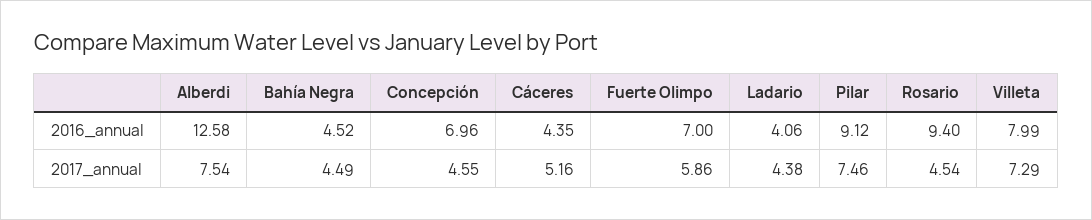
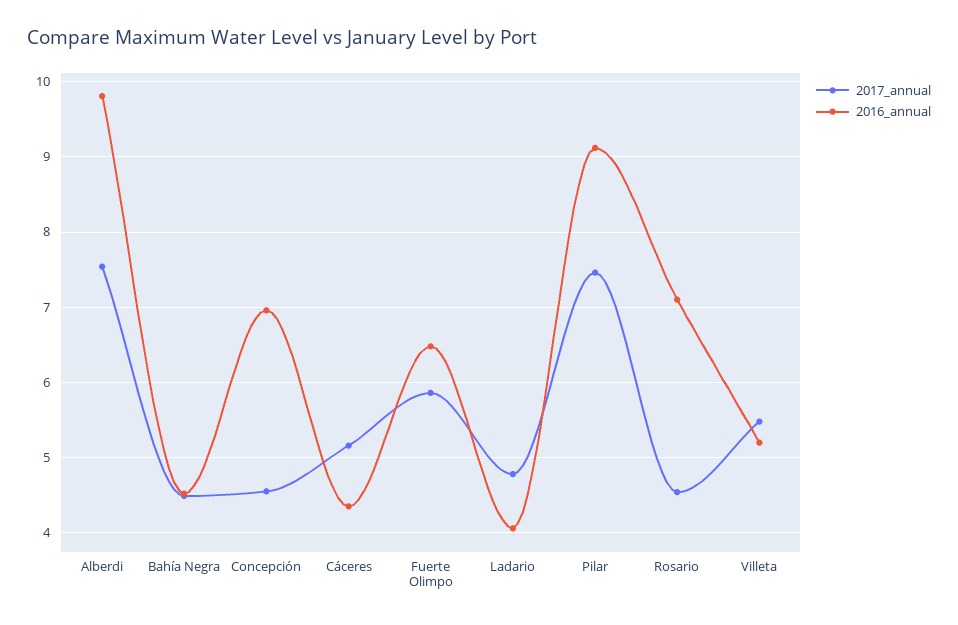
2016_annual, Alberdi: 12.58 -> 9.8
2016_annual, Fuerte Olimpo: 7 -> 6.5
2016_annual, Rosario: 9.4 -> 7.1
2016_annual, Villeta: 7.99 -> 5.2
2017_annual, Ladario: 4.38 -> 4.8
2017_annual, Villeta: 7.29 -> 5.5

